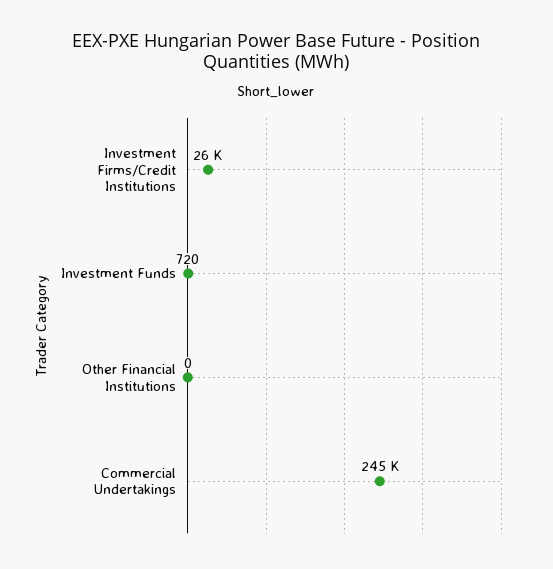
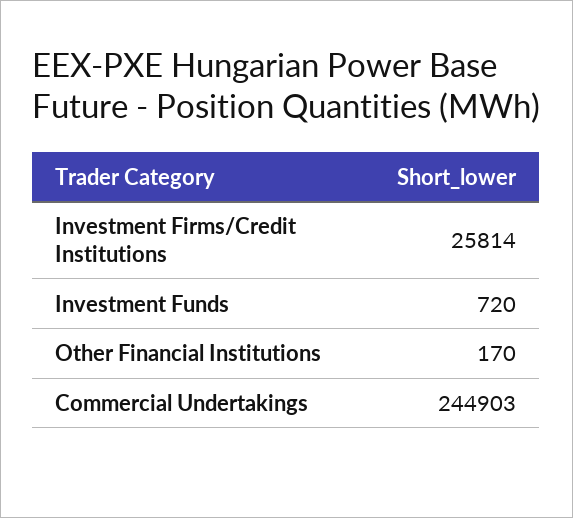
Other Financial Institutions: 0 -> 170

